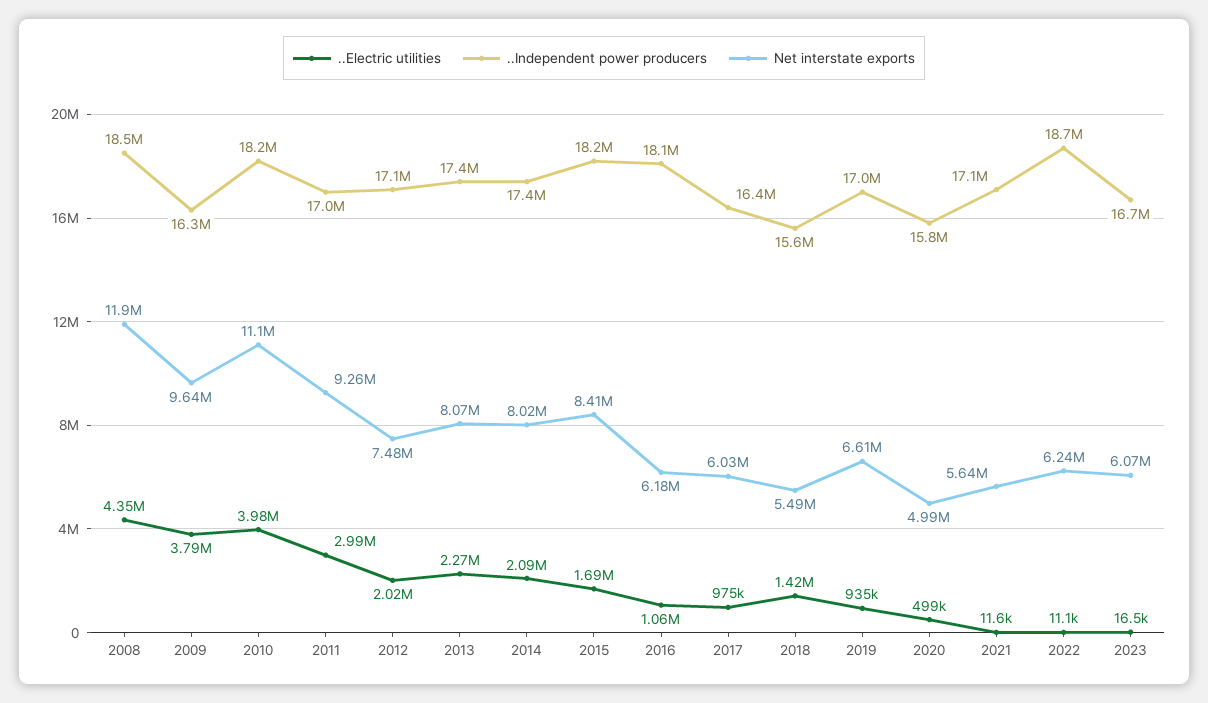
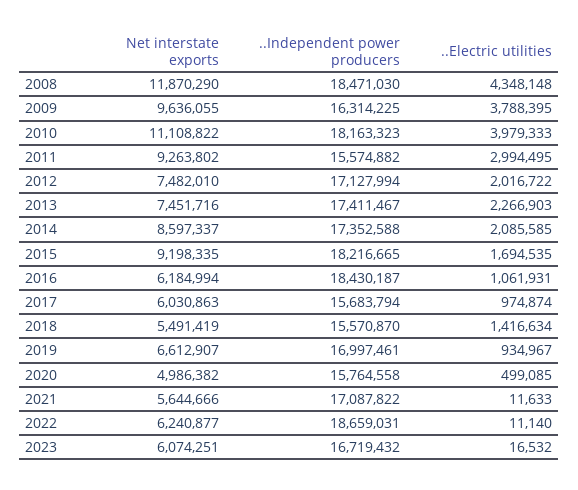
..Independent power producers, 2011: 17000000 -> 15574882
Net interstate exports, 2013: 8070000 -> 7451716
Net interstate exports, 2014: 8020000 -> 8597337
Net interstate exports, 2015: 8410000 -> 9198335
..Independent power producers, 2016: 18100000 -> 18430187
..Independent power producers, 2017: 16400000 -> 15683794

